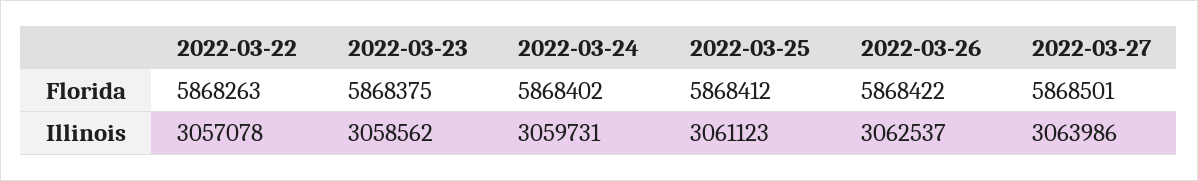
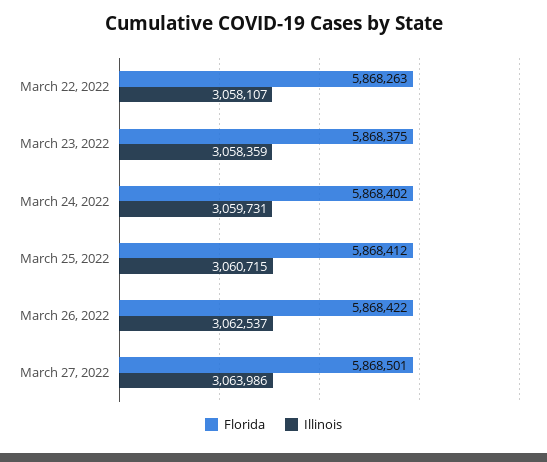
Illinois, 2022-03-22: 3057078 -> 3058107
Illinois, 2022-03-23: 3058562 -> 3058359
Illinois, 2022-03-25: 3061123 -> 3060715

